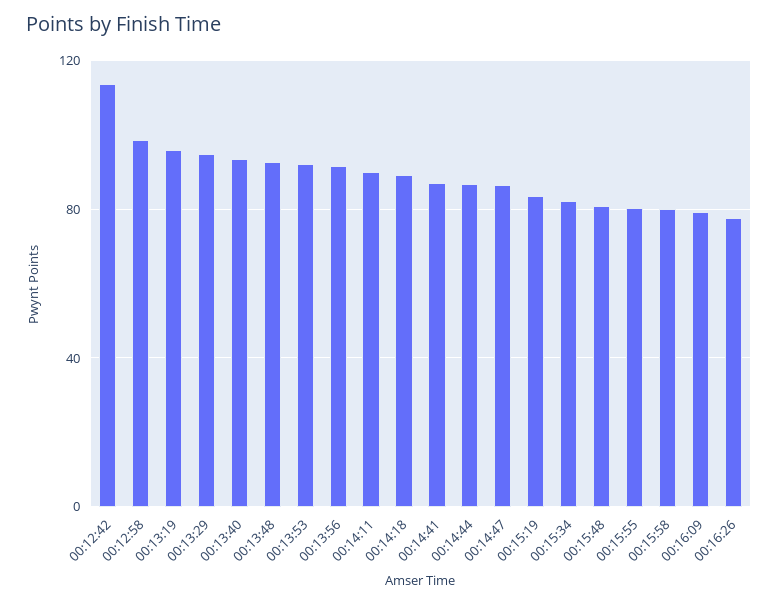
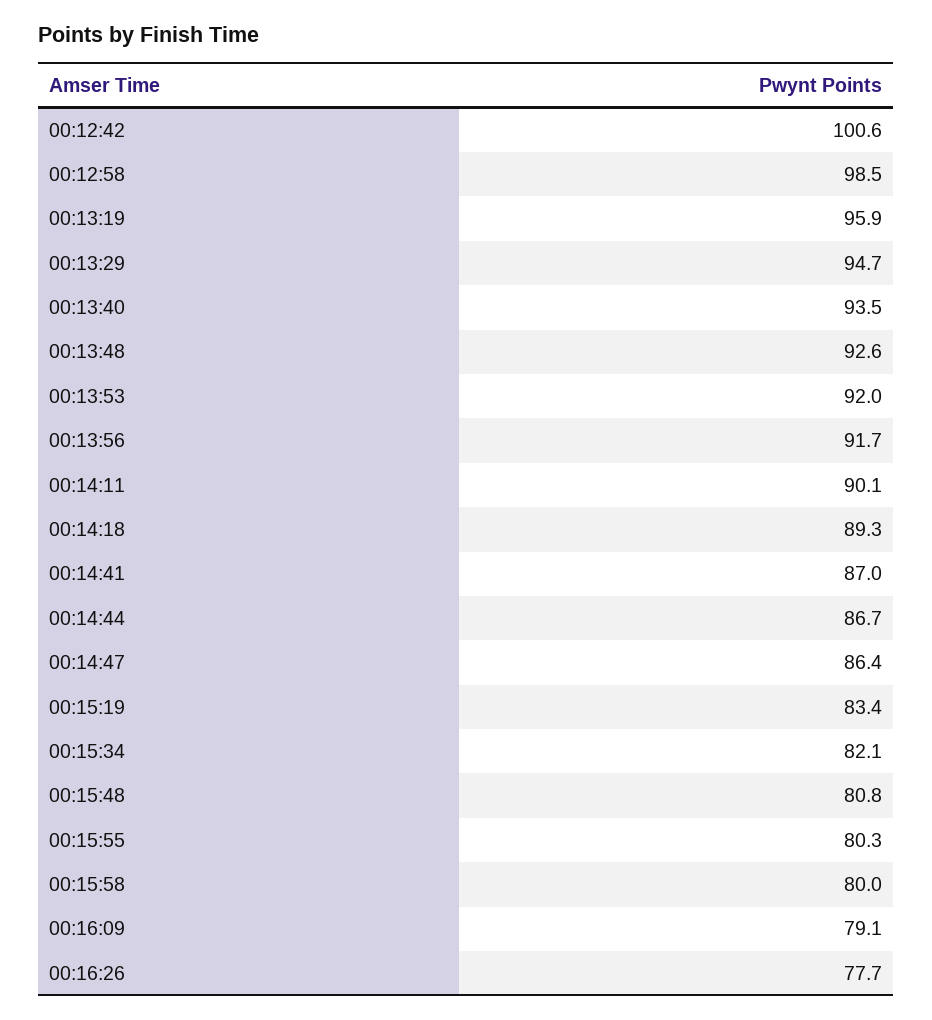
00:12:42: 115 -> 100.6

